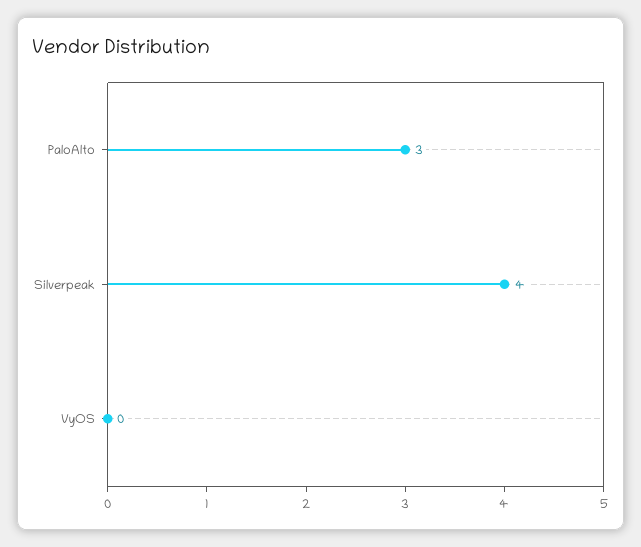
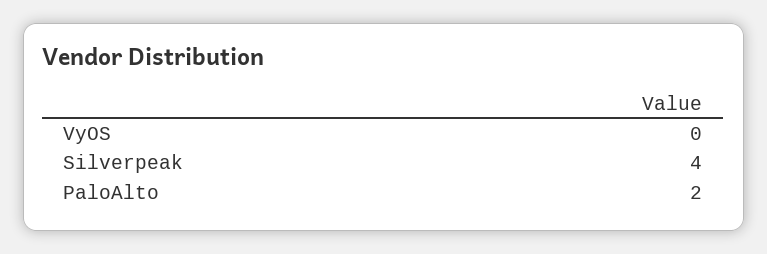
PaloAlto: 3 -> 2

